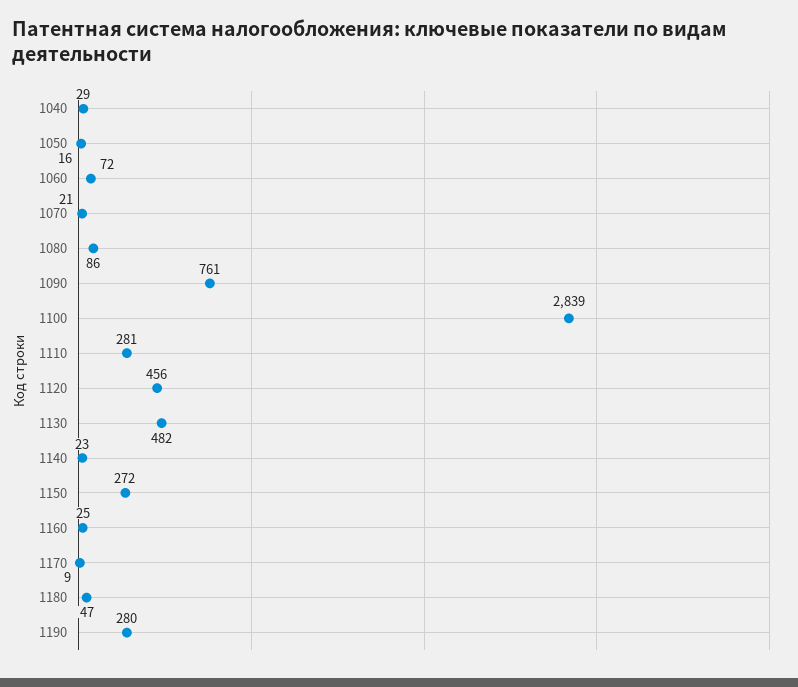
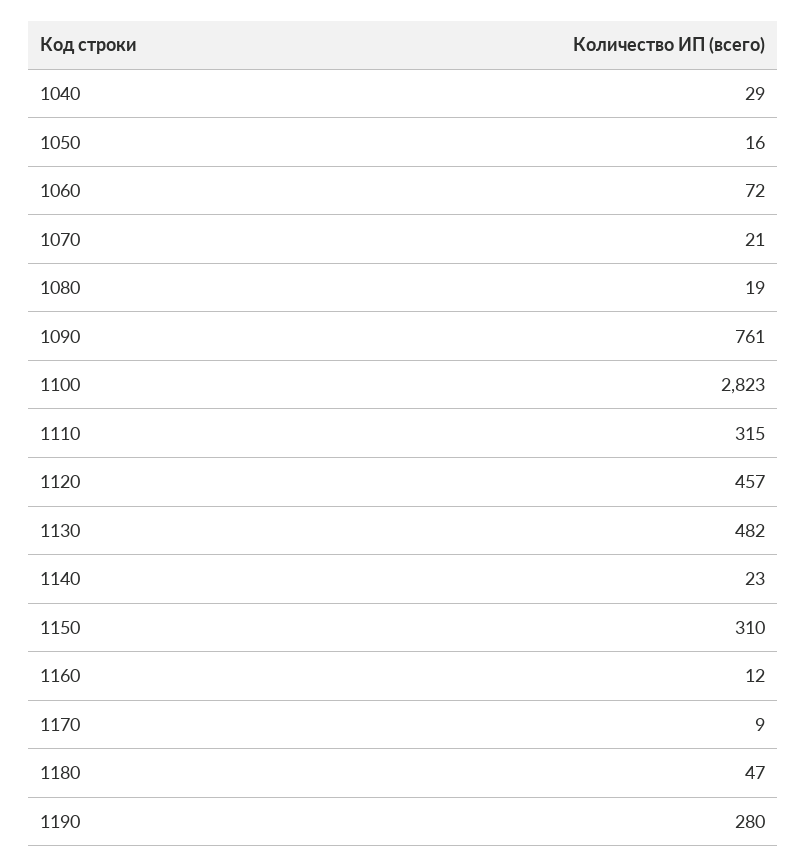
1080: 86 -> 19
1100: 2839 -> 2823
1110: 281 -> 315
1120: 456 -> 457
1150: 272 -> 310
1160: 25 -> 12

